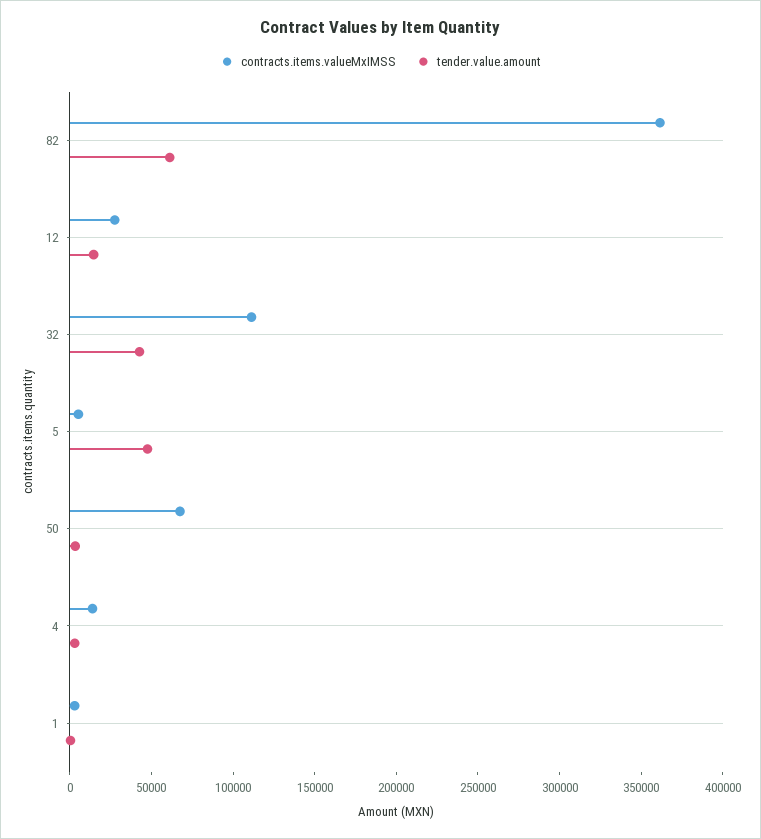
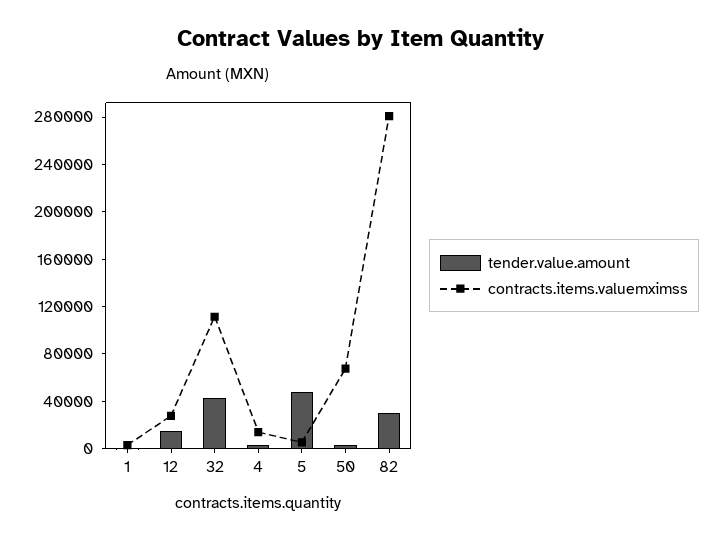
contracts.items.valueMxIMSS, 82: 360000 -> 280000
tender.value.amount, 82: 60000 -> 30000

